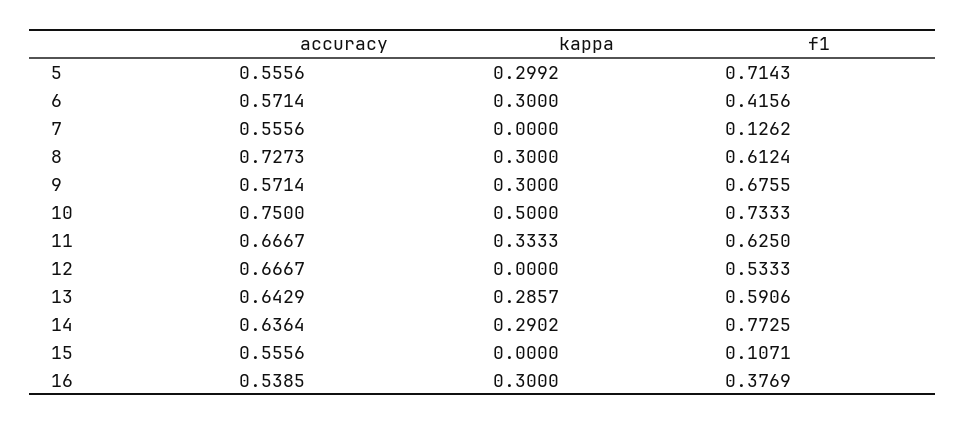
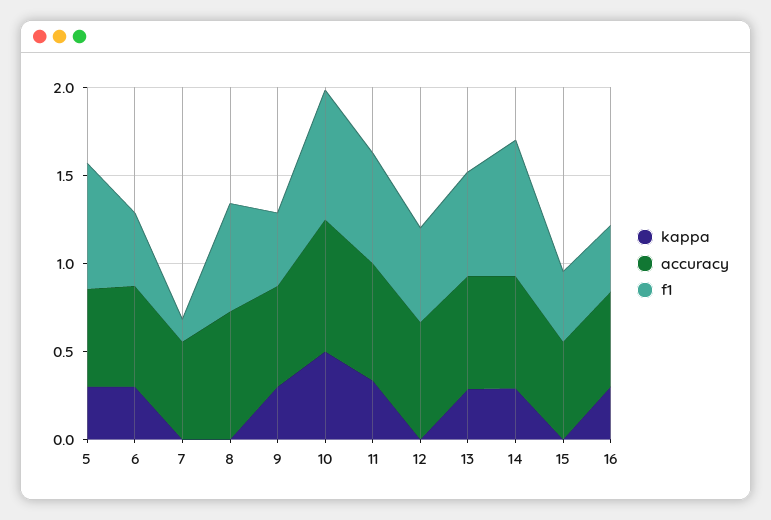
kappa, 8: 0.3 -> 0
f1, 9: 0.6755 -> 0.4
f1, 15: 0.1071 -> 0.4

